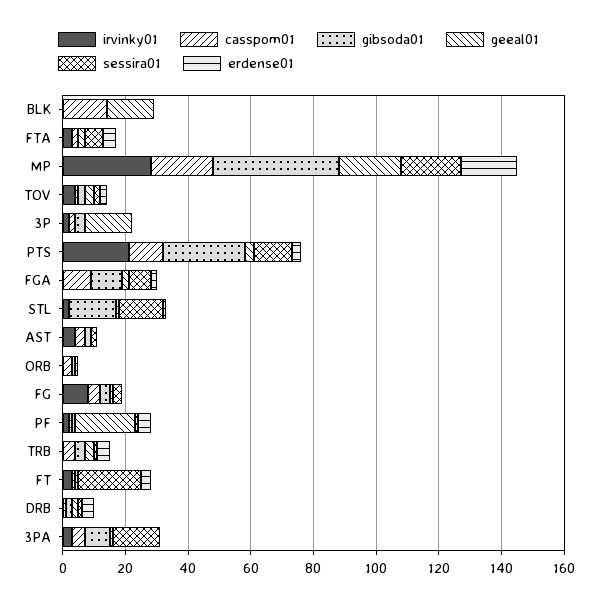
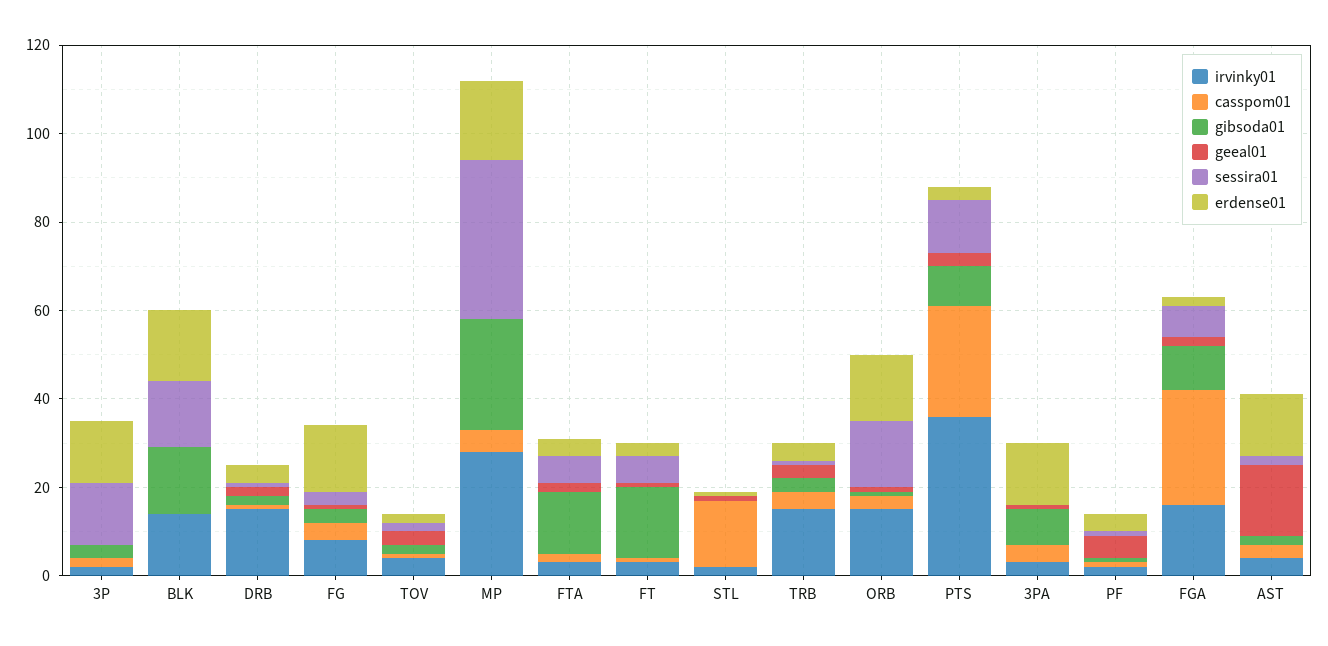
irvinky01, BLK: 0 -> 15
casspom01, BLK: 15 -> 0
gibsoda01, BLK: 0 -> 15
geeal01, BLK: 15 -> 0
sessira01, BLK: 0 -> 15
erdense01, BLK: 0 -> 15
gibsoda01, FTA: 0 -> 15
casspom01, MP: 20 -> 5
gibsoda01, MP: 40 -> 25
geeal01, MP: 20 -> 0
sessira01, MP: 20 -> 35
geeal01, 3P: 15 -> 0
sessira01, 3P: 0 -> 15
erdense01, 3P: 0 -> 15
irvinky01, PTS: 20 -> 35
casspom01, PTS: 10 -> 25
gibsoda01, PTS: 25 -> 10
irvinky01, FGA: 0 -> 15
casspom01, FGA: 10 -> 25
casspom01, STL: 0 -> 15
gibsoda01, STL: 15 -> 0
sessira01, STL: 15 -> 0
geeal01, AST: 0 -> 15
erdense01, AST: 0 -> 15
irvinky01, ORB: 0 -> 15
sessira01, ORB: 0 -> 15
erdense01, ORB: 0 -> 15
erdense01, FG: 0 -> 15
geeal01, PF: 20 -> 5
irvinky01, TRB: 0 -> 15
gibsoda01, FT: 0 -> 15
sessira01, FT: 20 -> 5
irvinky01, DRB: 0 -> 15
sessira01, 3PA: 15 -> 0
erdense01, 3PA: 0 -> 15

